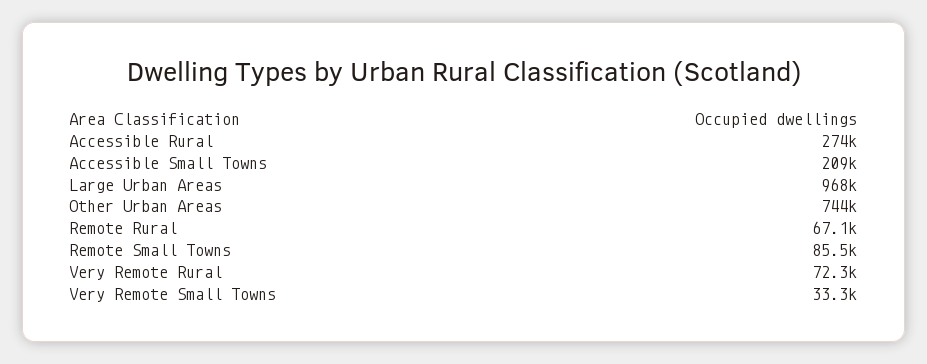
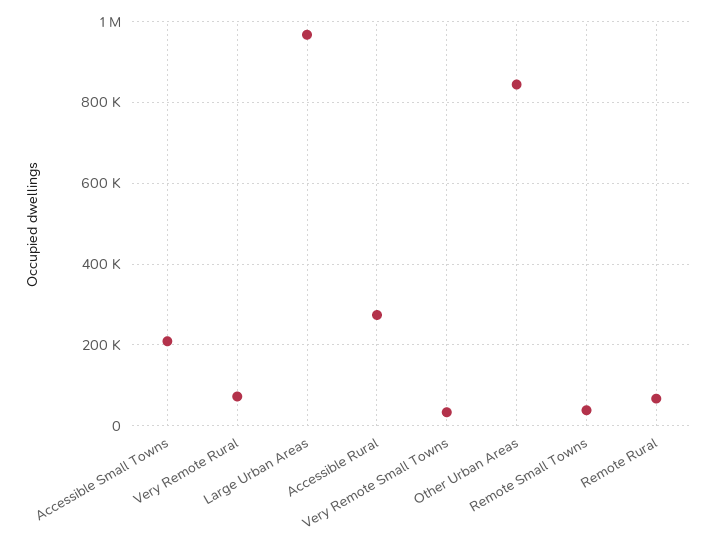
Other Urban Areas: 744000 -> 840000
Remote Small Towns: 85500 -> 40000

